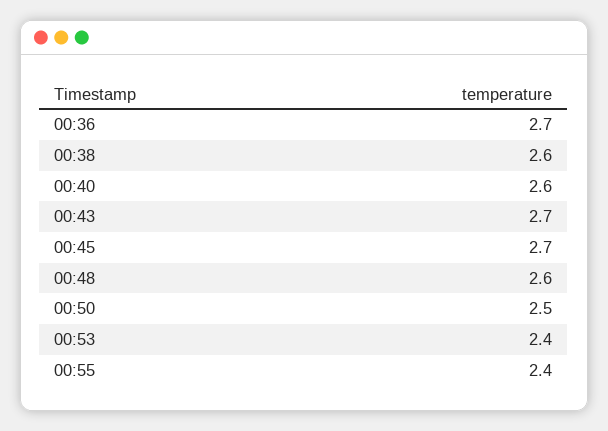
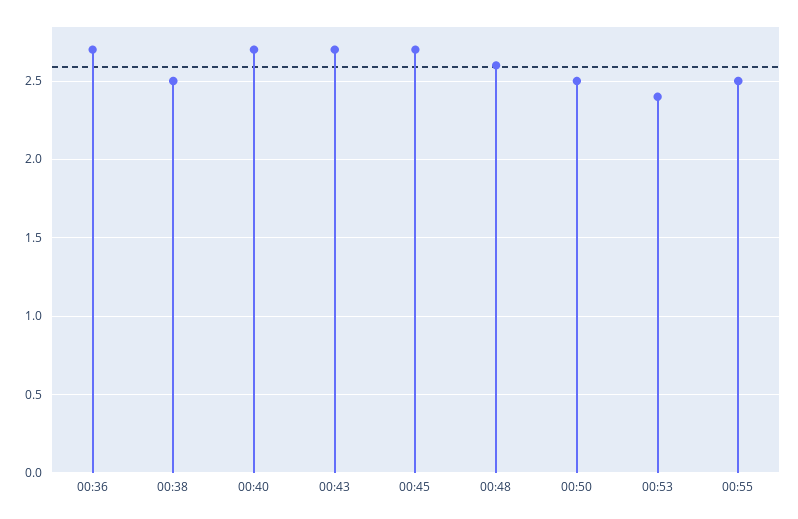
00:38: 2.6 -> 2.5
00:40: 2.6 -> 2.7
00:55: 2.4 -> 2.5

